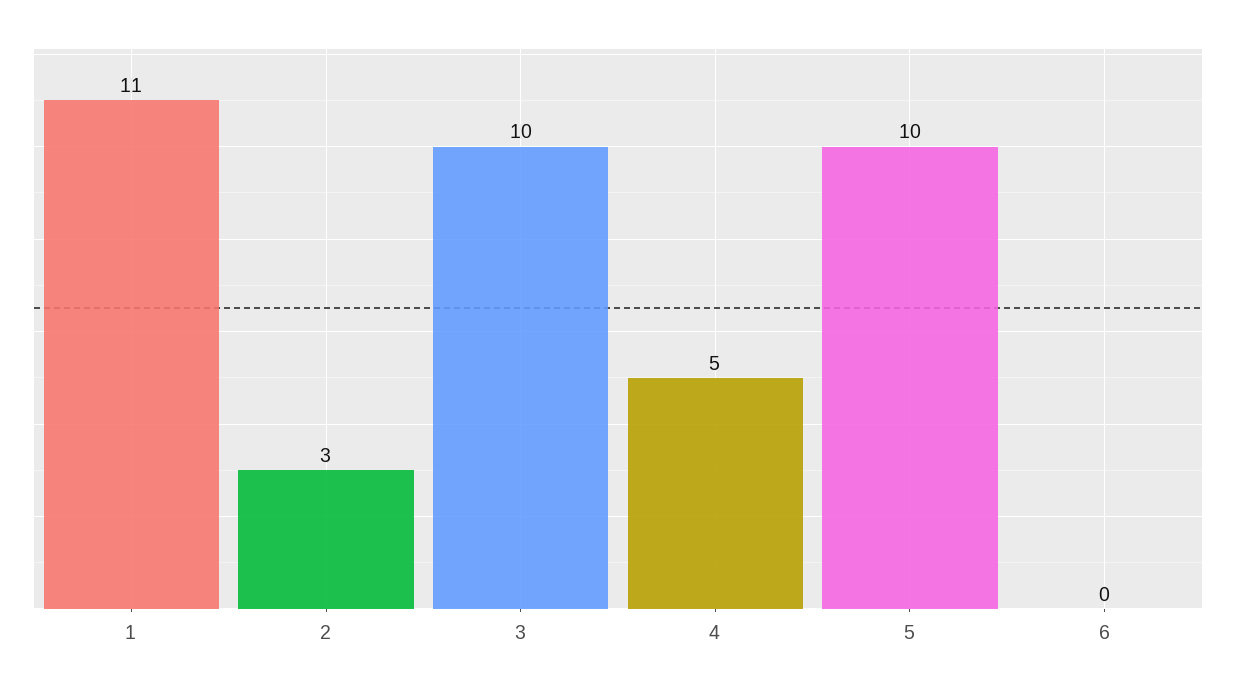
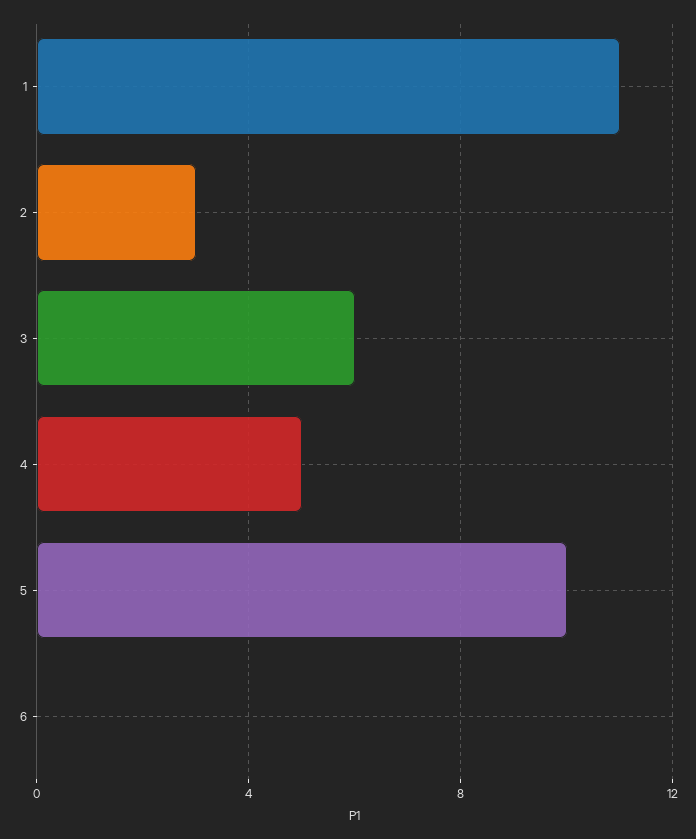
3: 10 -> 6

